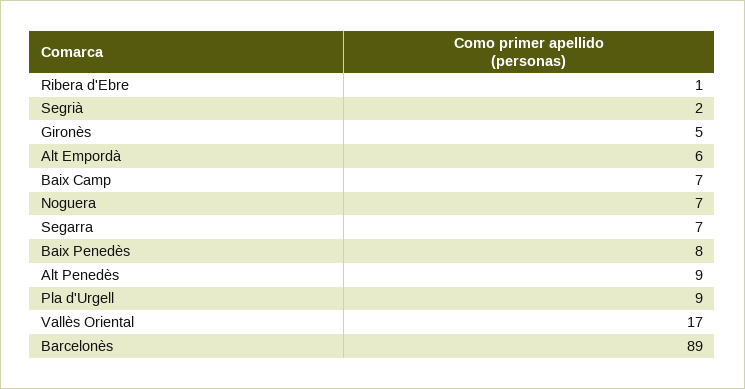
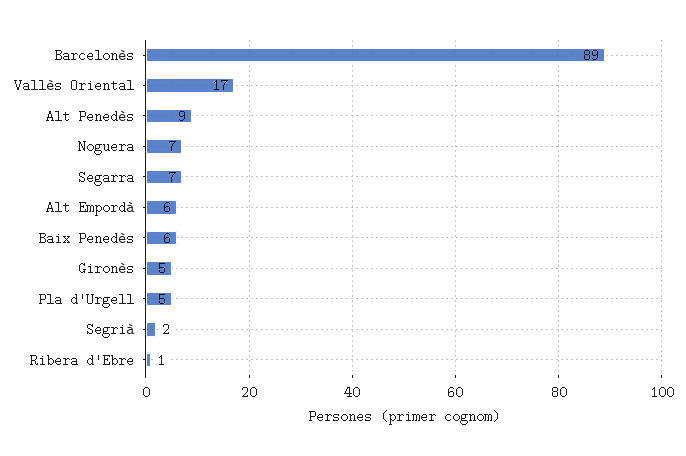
Baix Camp: 7 -> none
Baix Penedès: 8 -> 6
Pla d'Urgell: 9 -> 5

